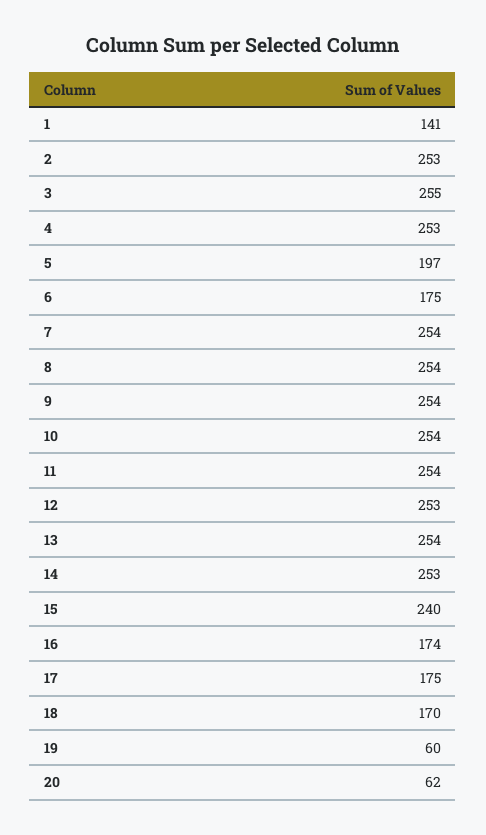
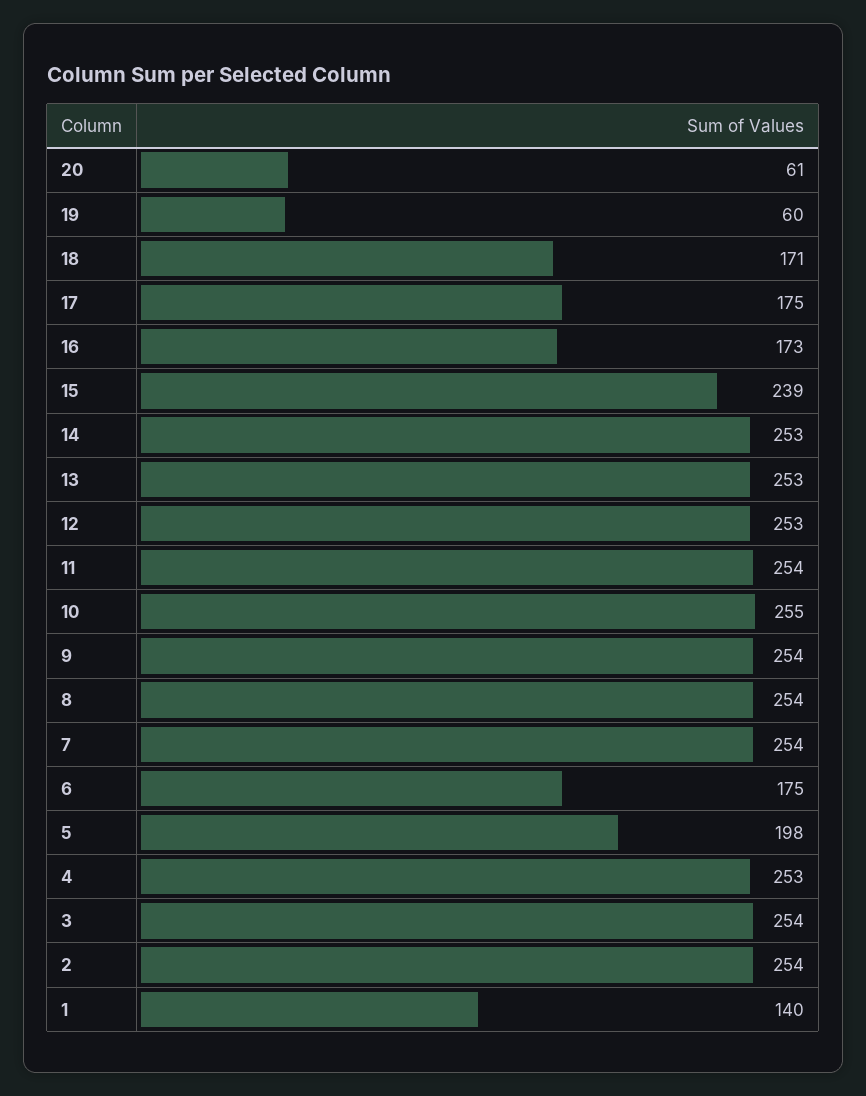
1: 141 -> 140
2: 253 -> 254
3: 255 -> 254
5: 197 -> 198
10: 254 -> 255
13: 254 -> 253
15: 240 -> 239
16: 174 -> 173
18: 170 -> 171
20: 62 -> 61

